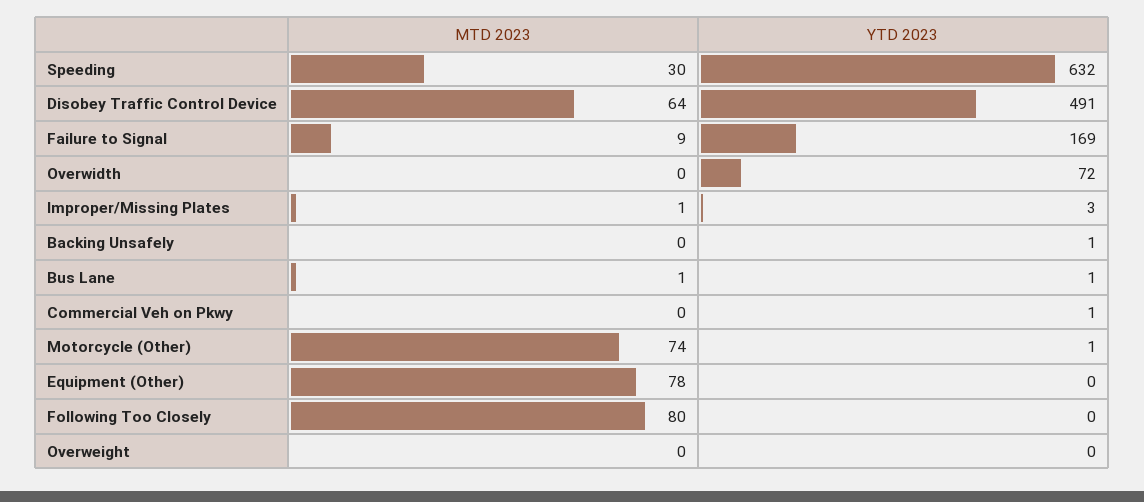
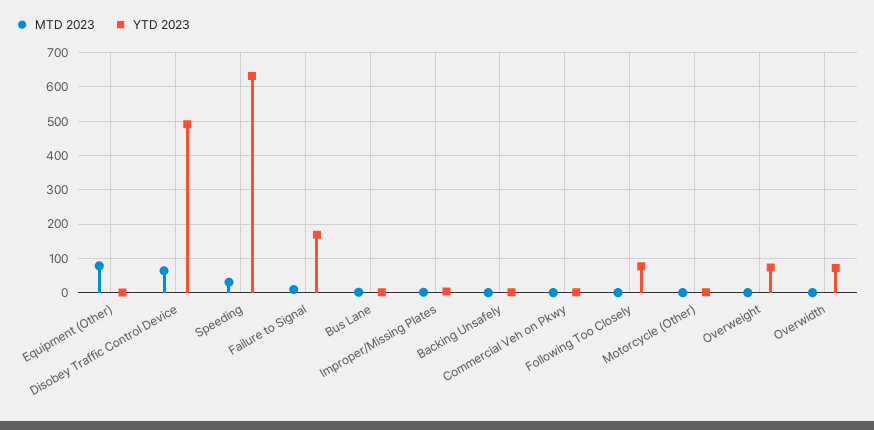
MTD 2023, Motorcycle (Other): 74 -> 0
MTD 2023, Following Too Closely: 80 -> 0
YTD 2023, Following Too Closely: 0 -> 80
YTD 2023, Overweight: 0 -> 80

